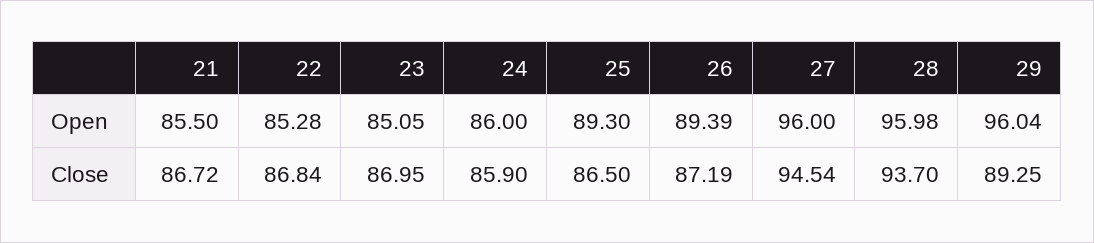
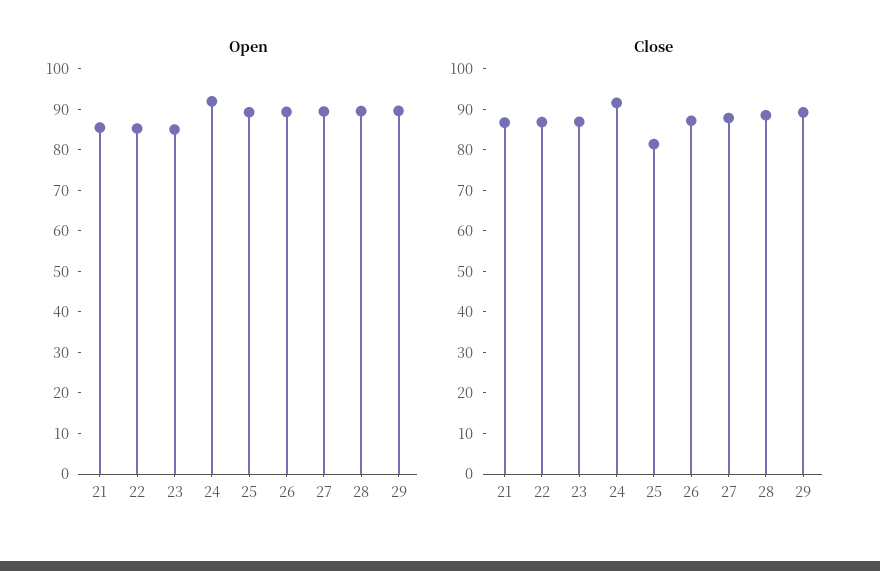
Open, 24: 86 -> 92
Open, 27: 96 -> 90
Open, 28: 95.98 -> 90
Open, 29: 96.04 -> 90
Close, 24: 85.9 -> 92
Close, 25: 86.5 -> 82
Close, 27: 94.54 -> 88
Close, 28: 93.7 -> 88

